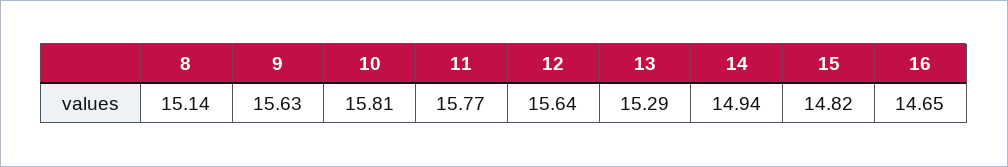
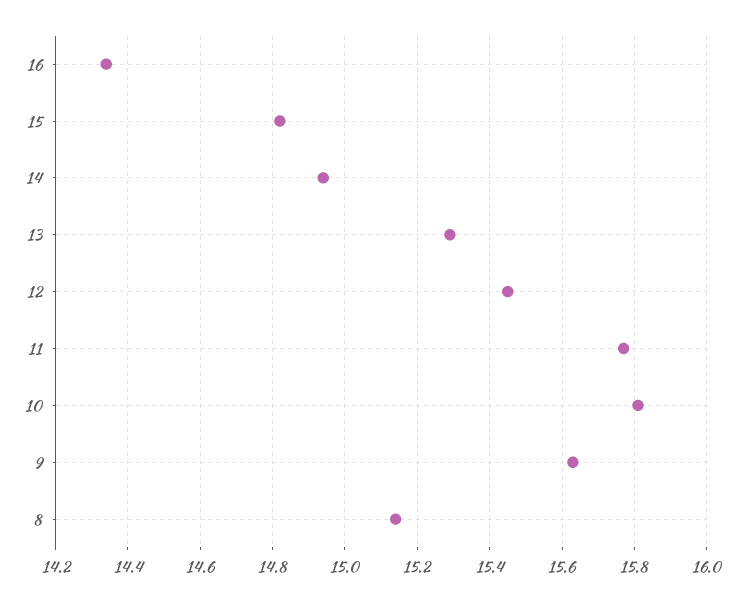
12: 15.64 -> 15.45
16: 14.65 -> 14.35

